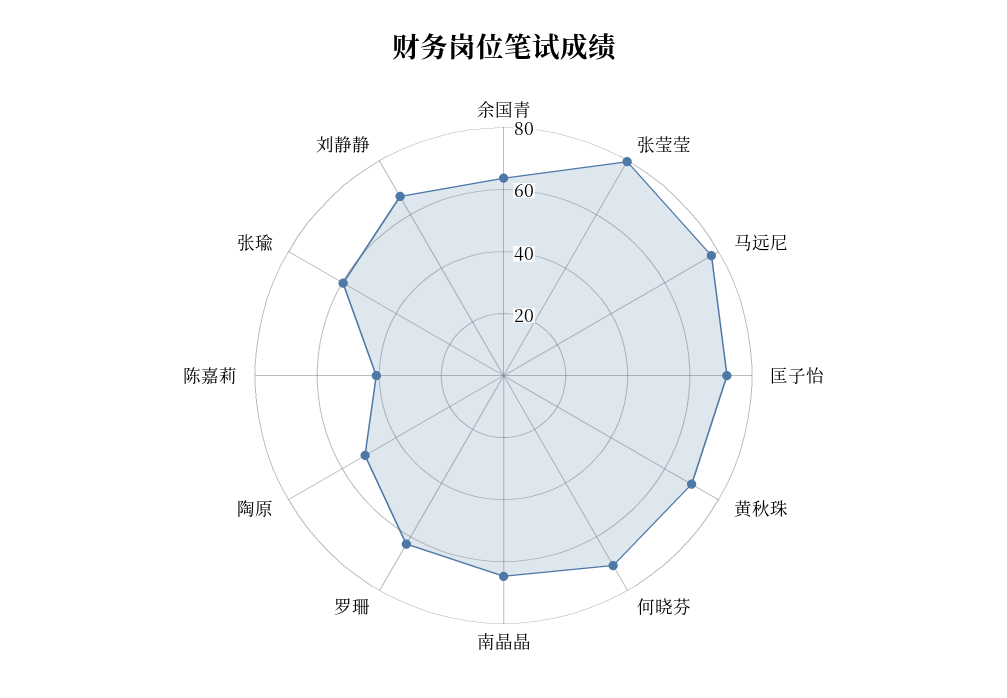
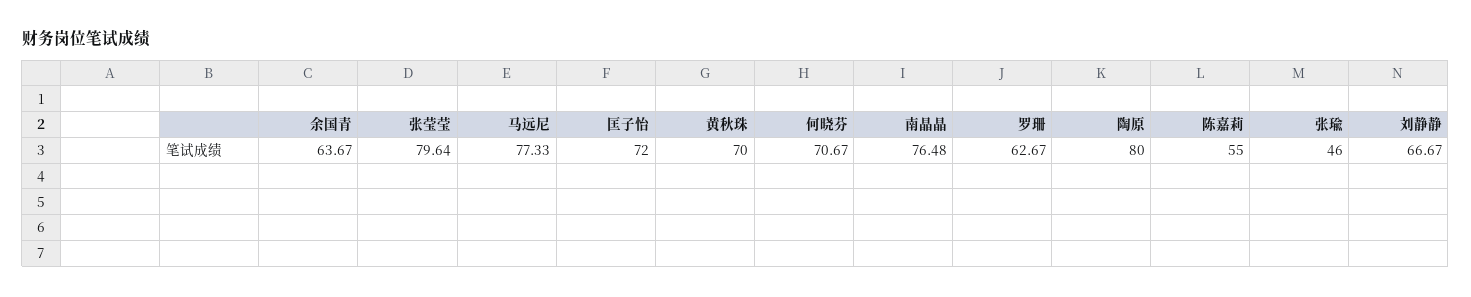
南晶晶: 65 -> 76.48
陶原: 50 -> 80
陈嘉莉: 40 -> 55
张瑜: 60 -> 46

